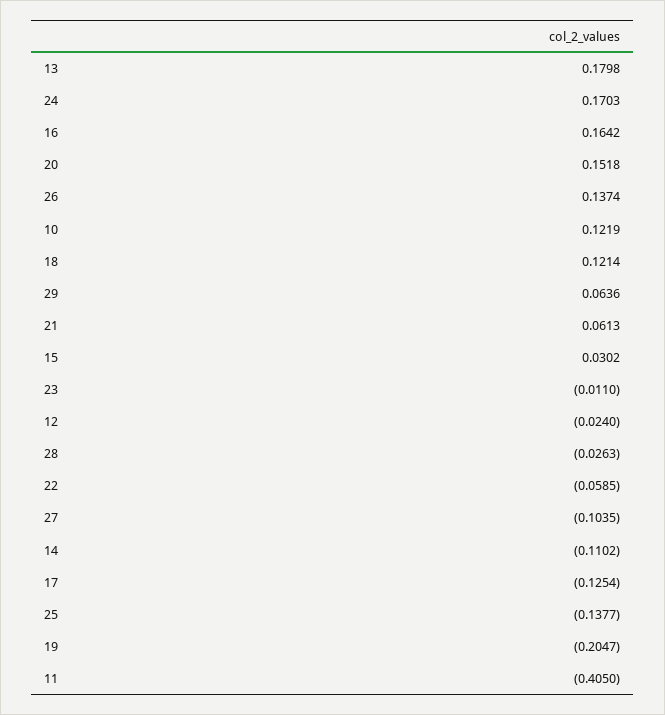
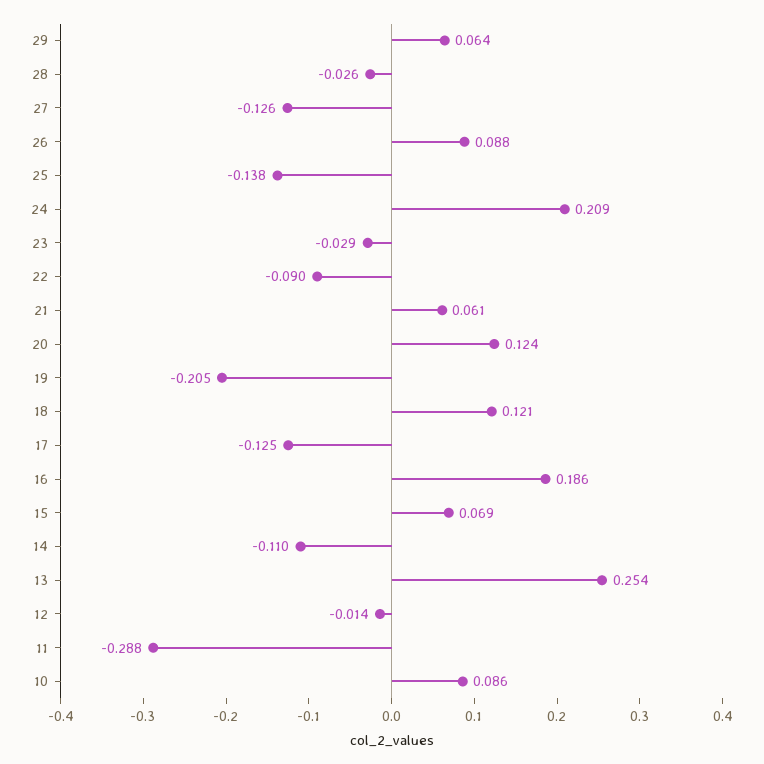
13: 0.1798 -> 0.254
24: 0.1703 -> 0.209
16: 0.1642 -> 0.186
20: 0.1518 -> 0.124
26: 0.1374 -> 0.088
10: 0.1219 -> 0.086
15: 0.0302 -> 0.069
23: -0.011 -> -0.029
12: -0.024 -> -0.014
22: -0.0585 -> -0.09
27: -0.1035 -> -0.126
11: -0.405 -> -0.288

